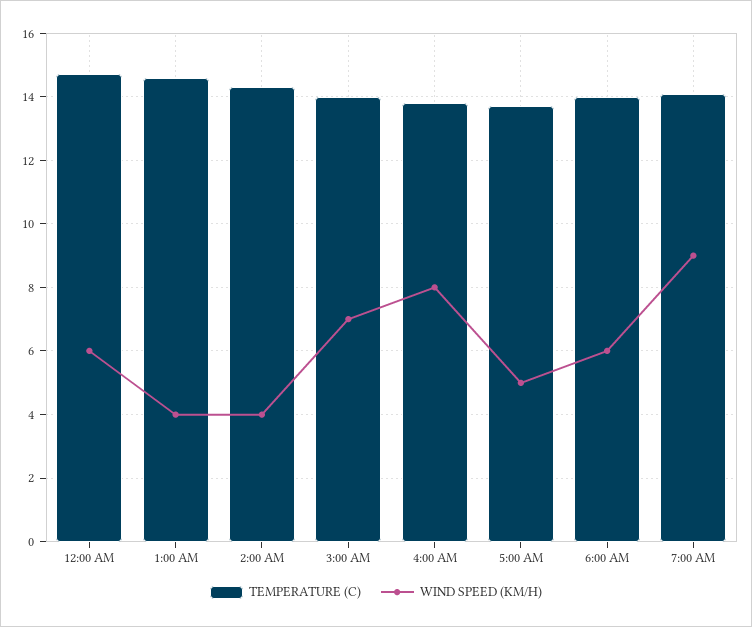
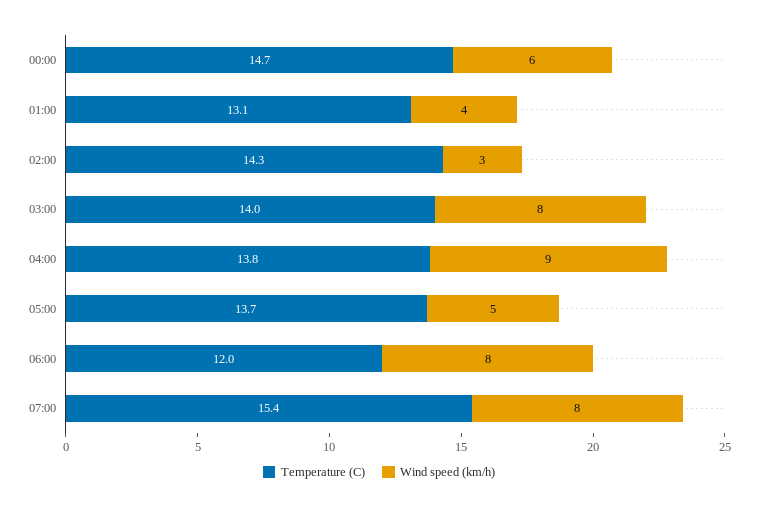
TEMPERATURE (C), 1:00 AM: 14.5 -> 13.1
WIND SPEED (KM/H), 2:00 AM: 4 -> 3
WIND SPEED (KM/H), 3:00 AM: 7 -> 8
WIND SPEED (KM/H), 4:00 AM: 8 -> 9
TEMPERATURE (C), 6:00 AM: 14 -> 12
WIND SPEED (KM/H), 6:00 AM: 6 -> 8
TEMPERATURE (C), 7:00 AM: 14 -> 15.4
WIND SPEED (KM/H), 7:00 AM: 9 -> 8

